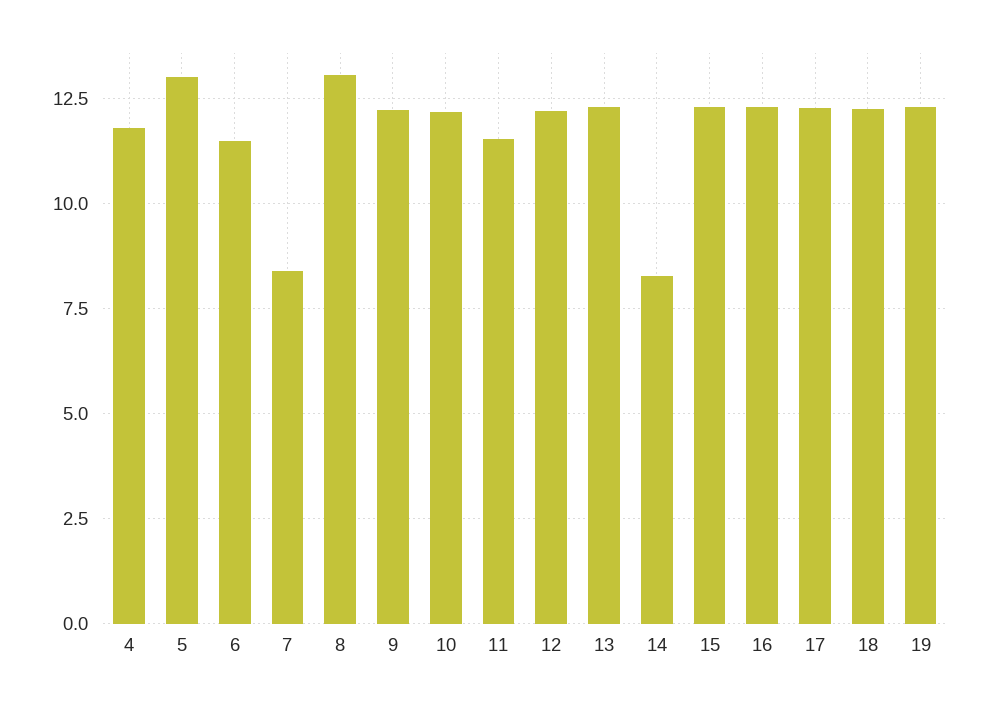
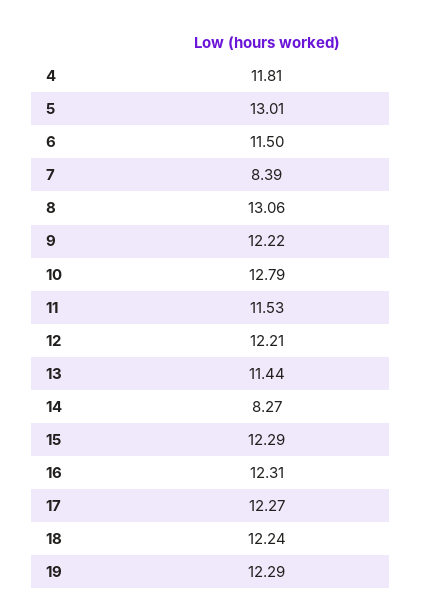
10: 12.25 -> 12.79
13: 12.25 -> 11.44

